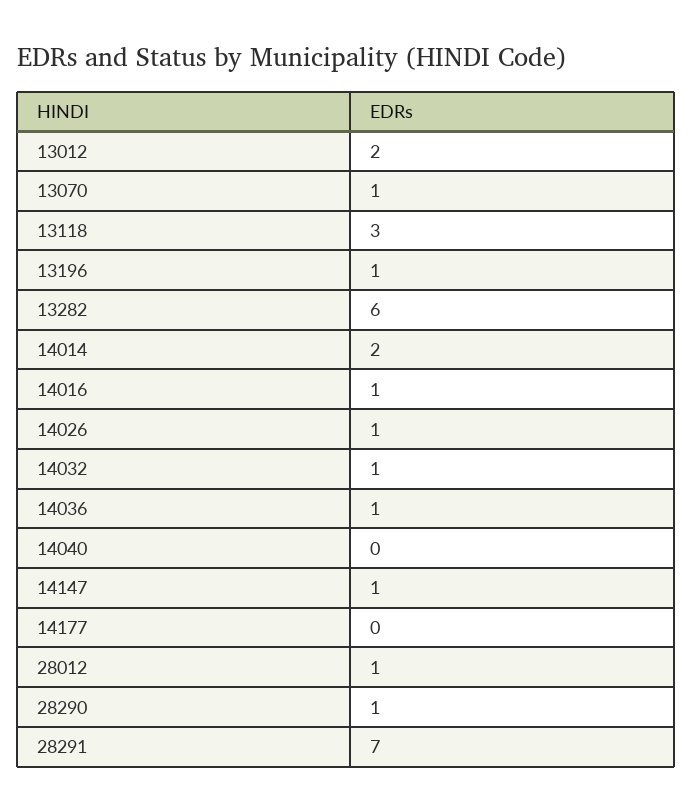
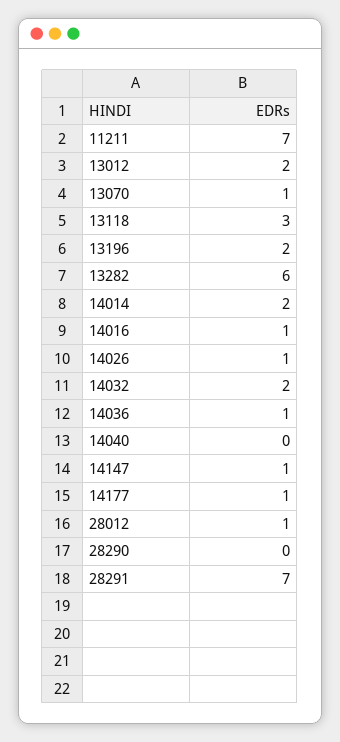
13196: 1 -> 2
14032: 1 -> 2
14177: 0 -> 1
28290: 1 -> 0
11211: none -> 7

